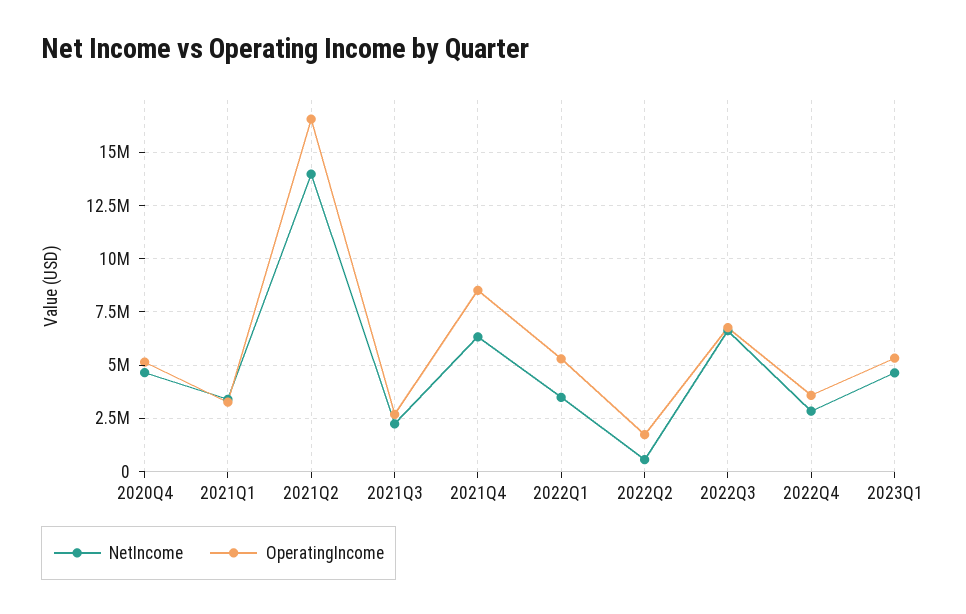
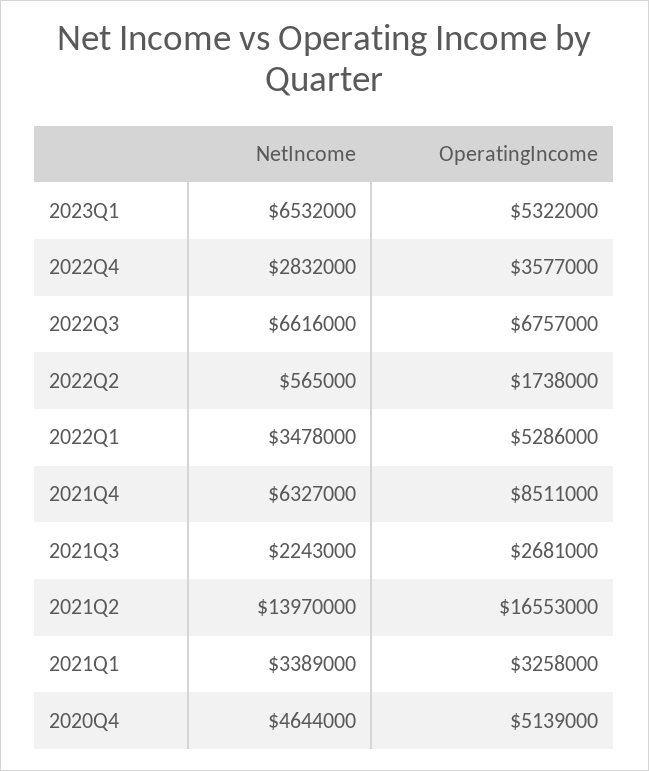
NetIncome, 2023Q1: 4500000 -> 6532000

